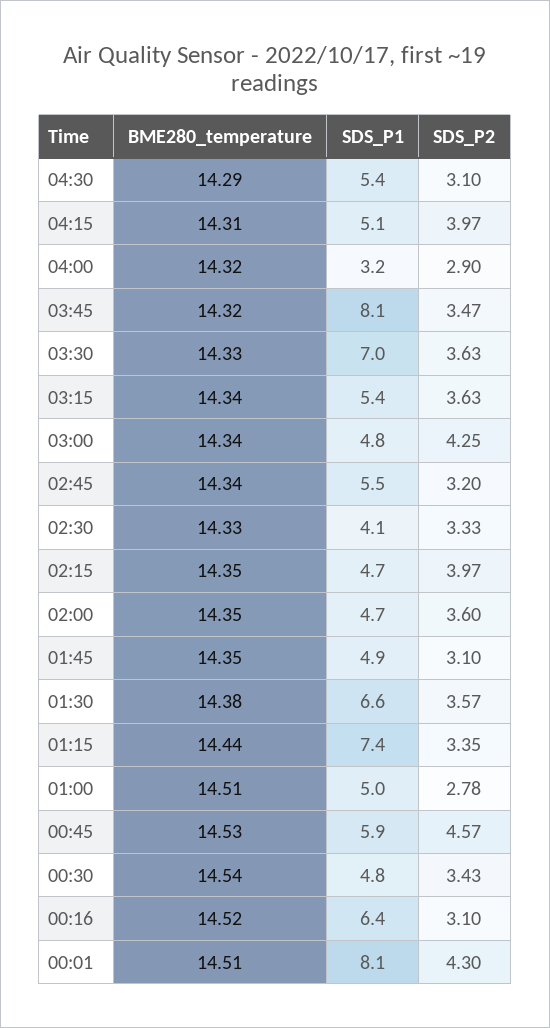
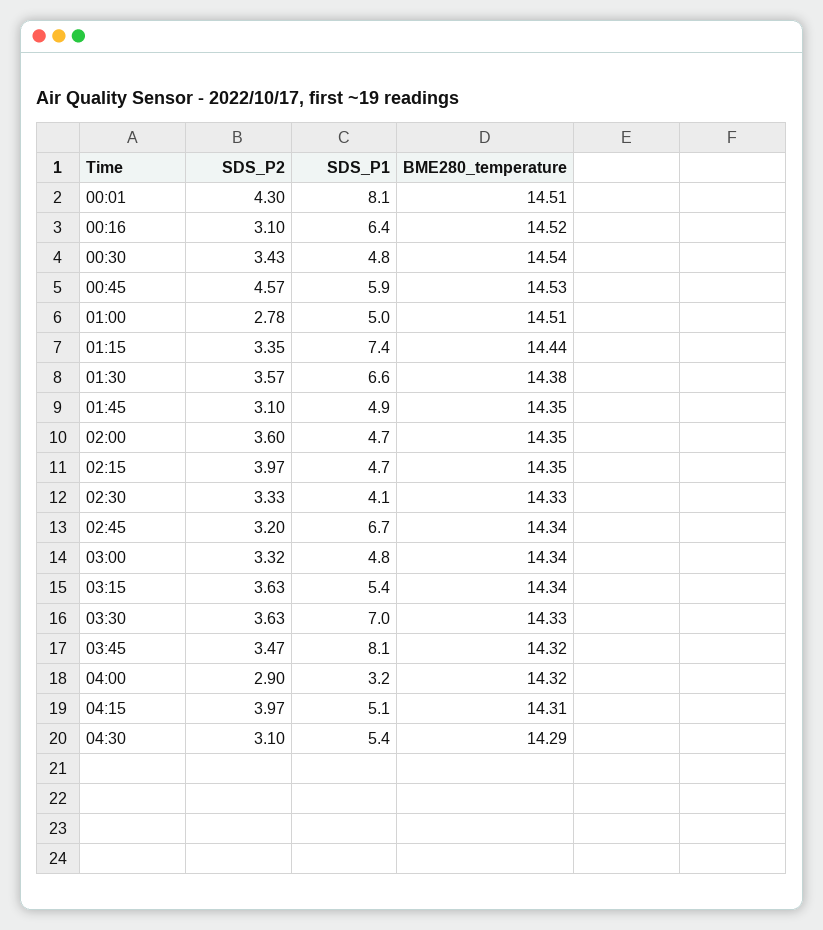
SDS_P2, 03:00: 4.25 -> 3.32
SDS_P1, 02:45: 5.5 -> 6.7

